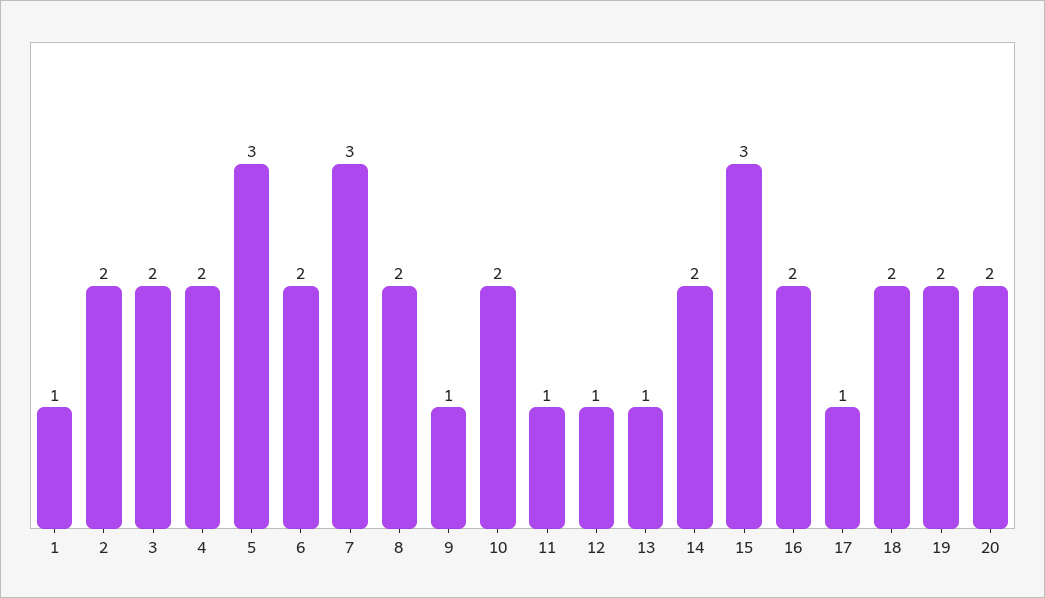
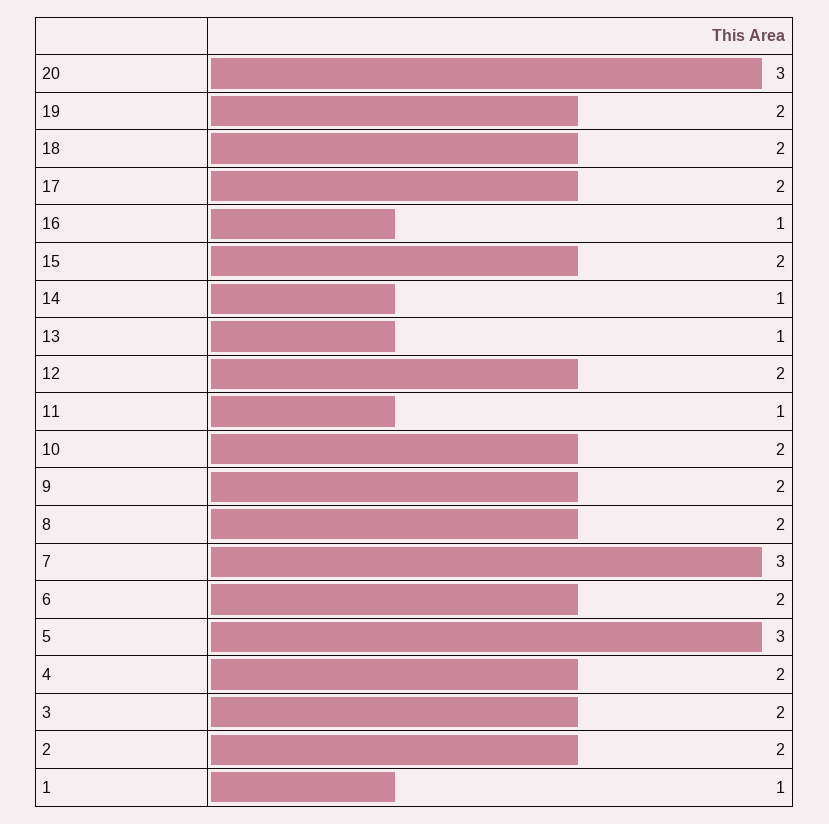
9: 1 -> 2
12: 1 -> 2
14: 2 -> 1
15: 3 -> 2
16: 2 -> 1
17: 1 -> 2
20: 2 -> 3

